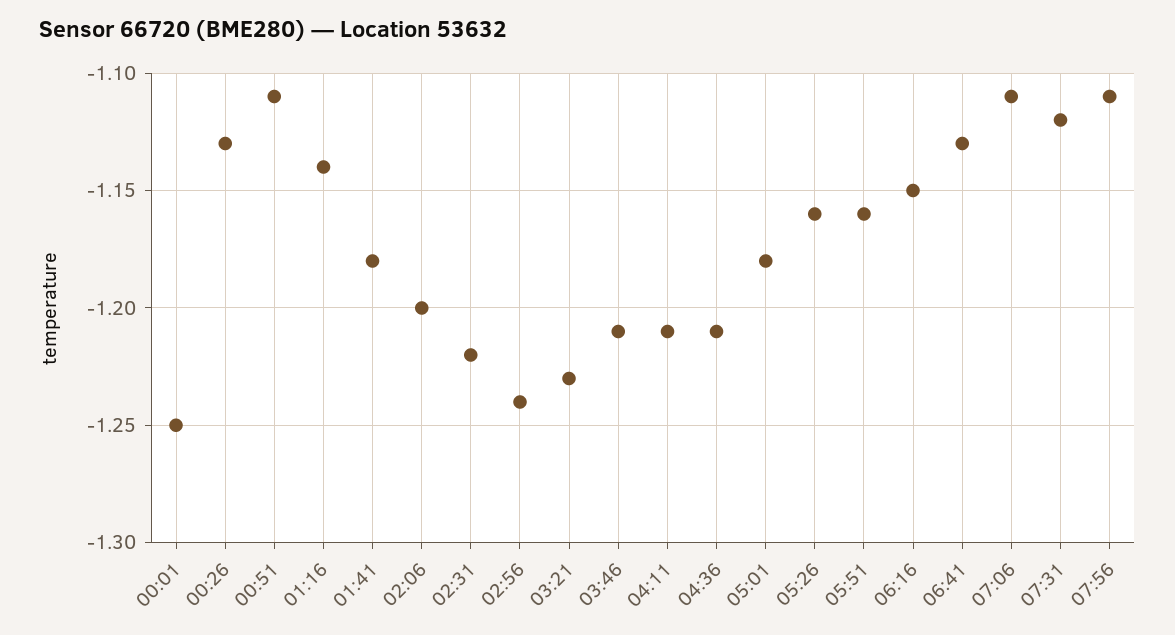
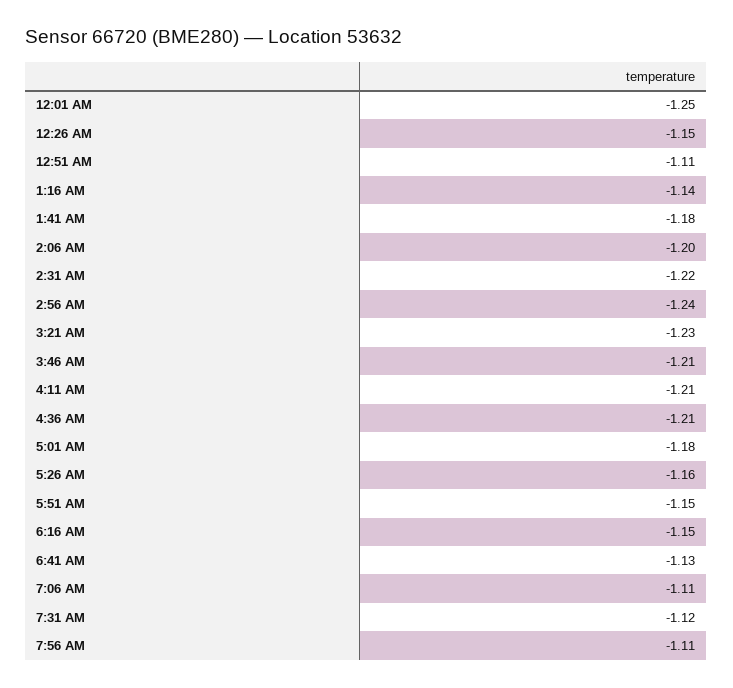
00:26: -1.13 -> -1.15
05:51: -1.16 -> -1.15

